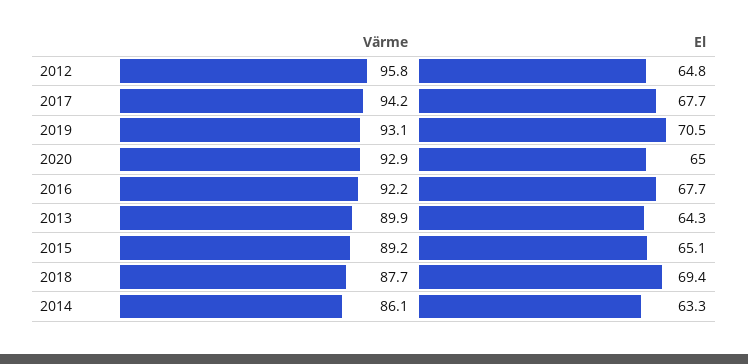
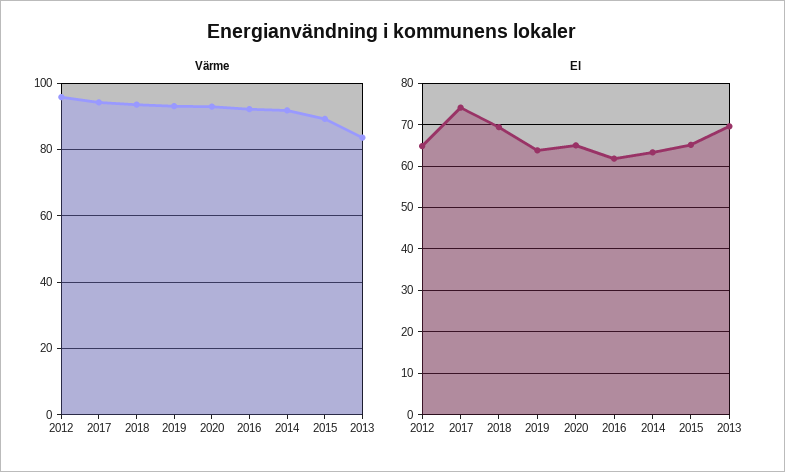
El, 2017: 67.7 -> 74
El, 2019: 70.5 -> 64
El, 2016: 67.7 -> 62
Värme, 2013: 89.9 -> 84
El, 2013: 64.3 -> 70
Värme, 2018: 87.7 -> 94
Värme, 2014: 86.1 -> 92

